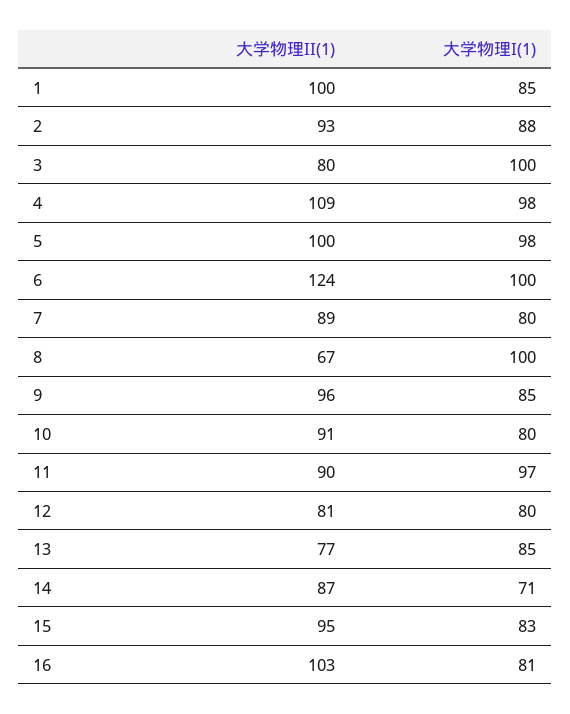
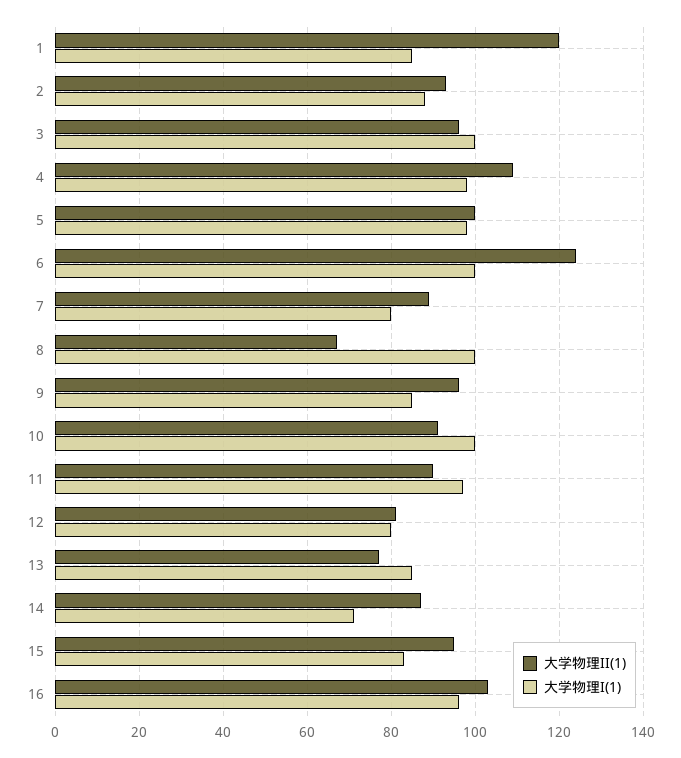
大学物理II(1), 1: 100 -> 120
大学物理II(1), 3: 80 -> 95
大学物理I(1), 10: 80 -> 100
大学物理I(1), 16: 81 -> 95

